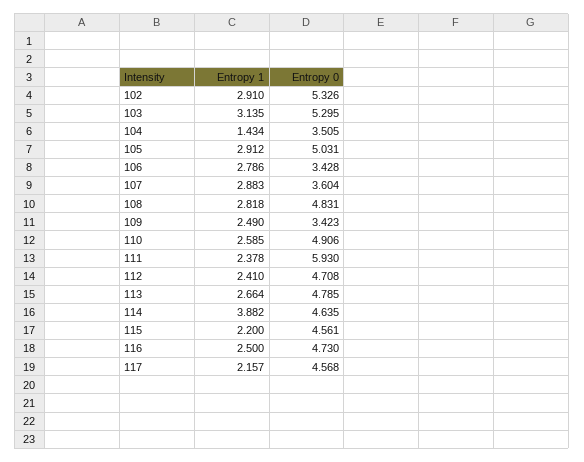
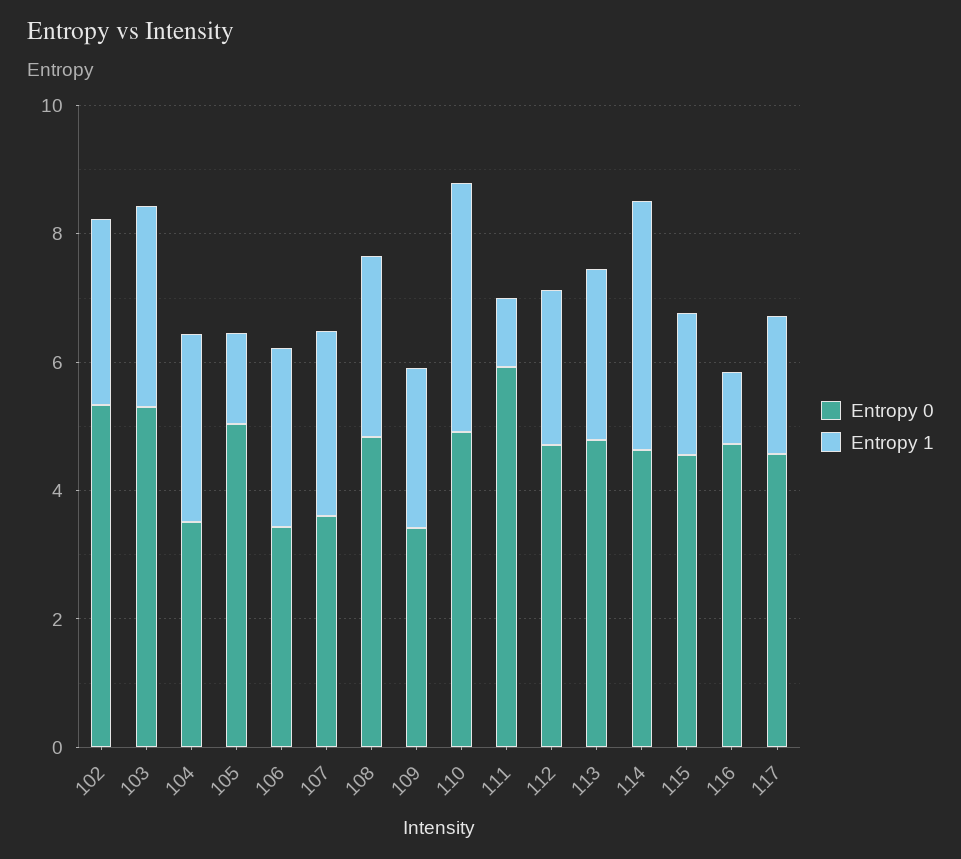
Entropy 1, 104: 1.434 -> 3
Entropy 1, 105: 2.912 -> 1.5
Entropy 1, 110: 2.585 -> 4
Entropy 1, 111: 2.378 -> 1
Entropy 1, 116: 2.5 -> 1

